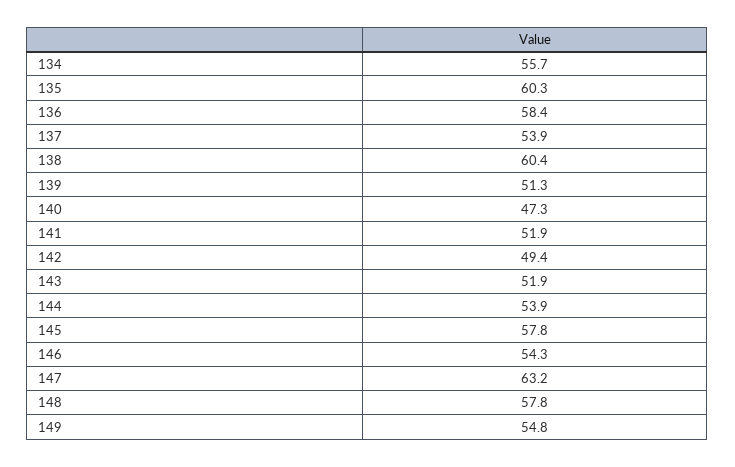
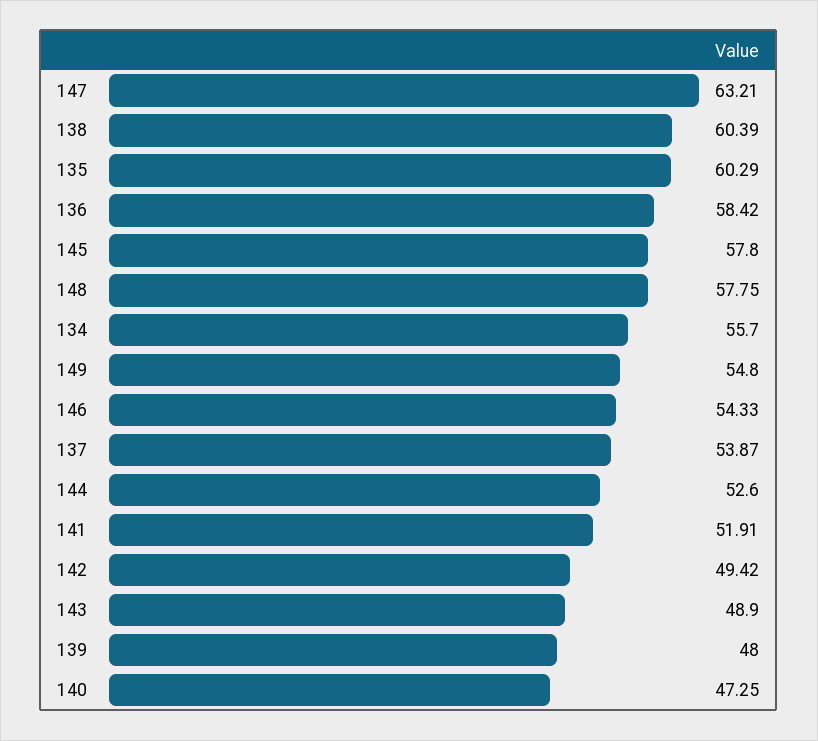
139: 51.3 -> 48
143: 51.9 -> 48.9
144: 53.9 -> 52.6

